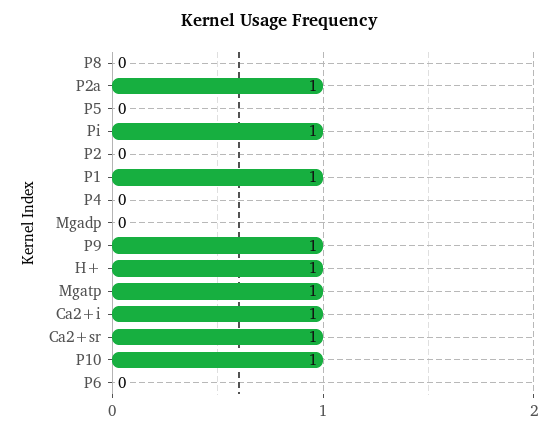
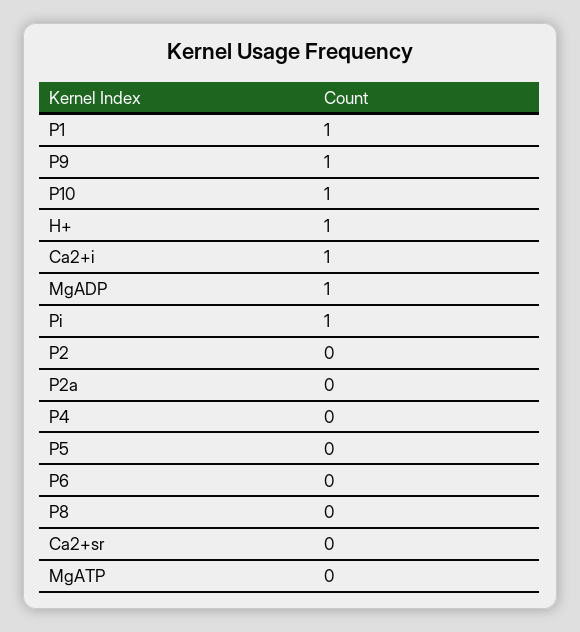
P2a: 1 -> 0
Mgadp: 0 -> 1
Mgatp: 1 -> 0
Ca2+sr: 1 -> 0

